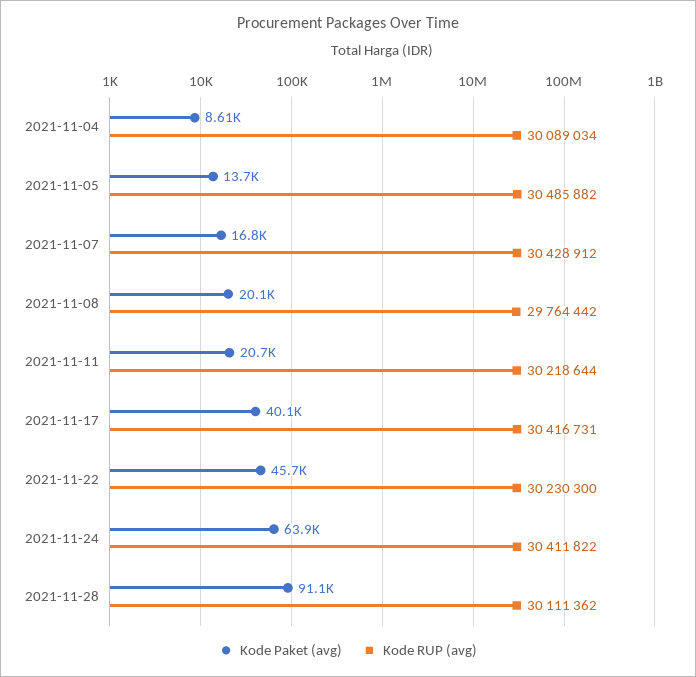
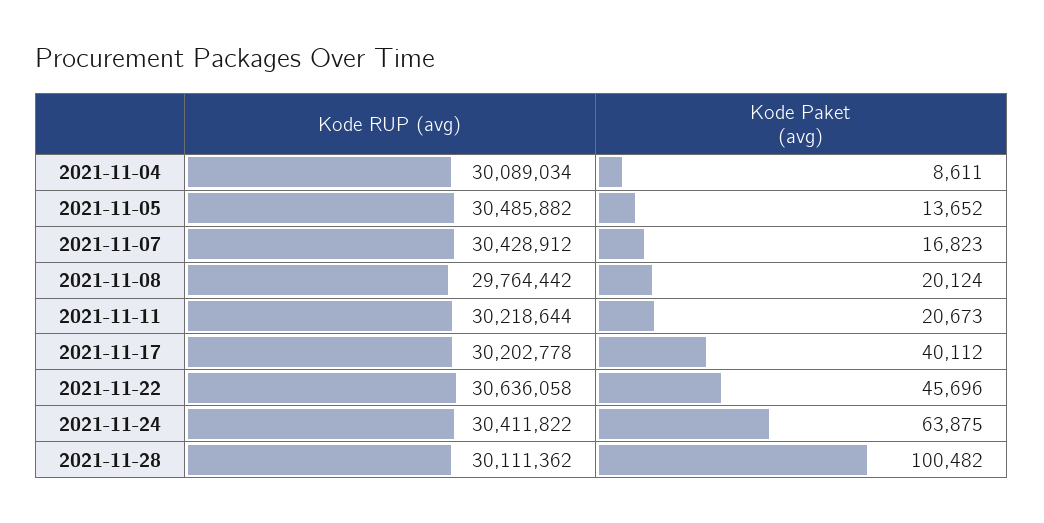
Kode RUP (avg), 2021-11-17: 30416731 -> 30202778
Kode RUP (avg), 2021-11-22: 30230300 -> 30636058
Kode Paket (avg), 2021-11-28: 91100 -> 100482

